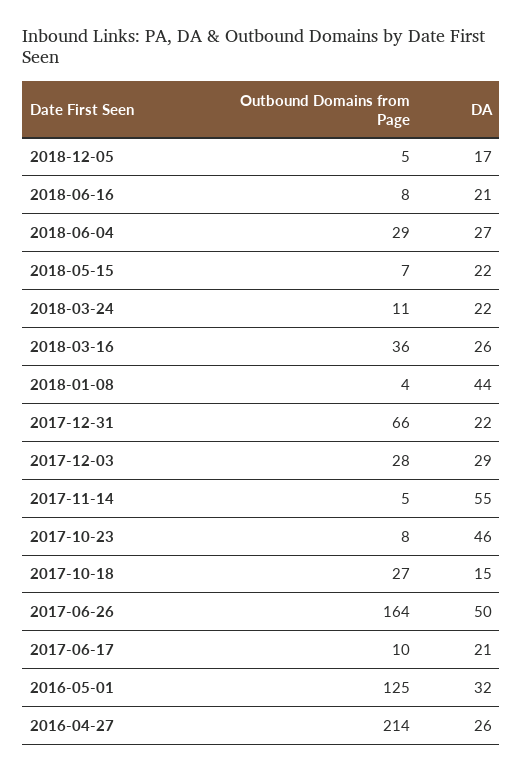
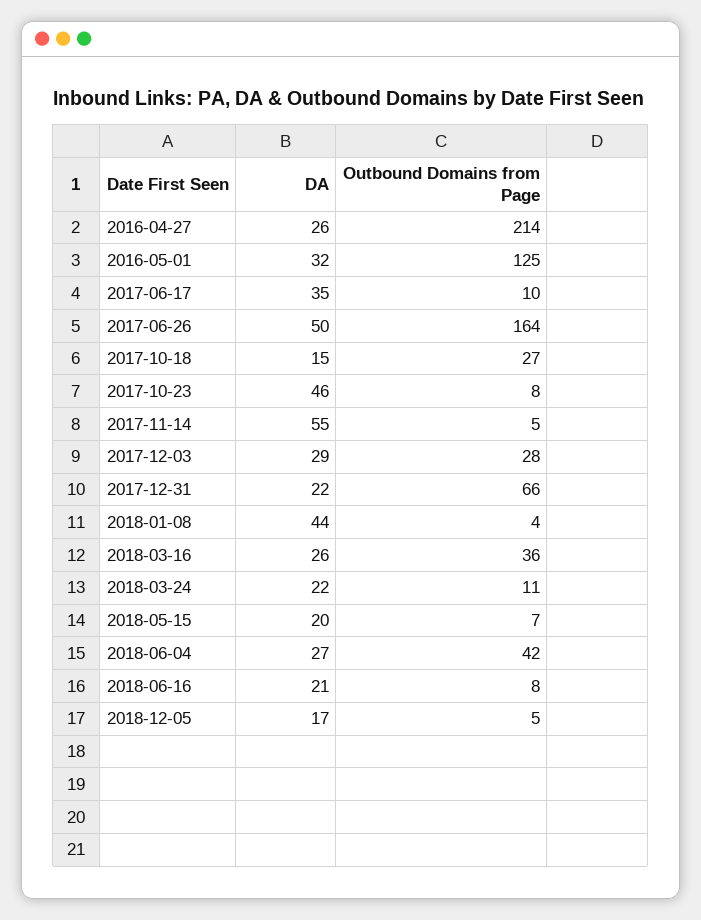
Outbound Domains from Page, 2018-06-04: 29 -> 42
DA, 2018-05-15: 22 -> 20
DA, 2017-06-17: 21 -> 35

